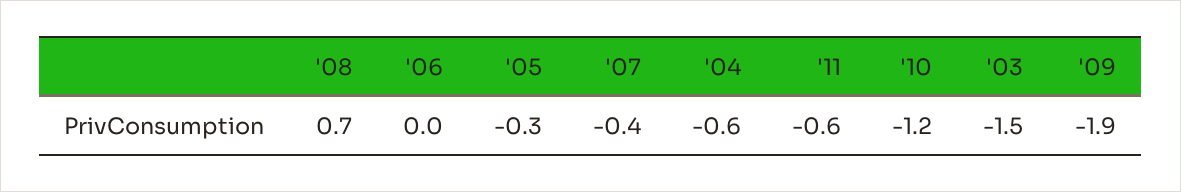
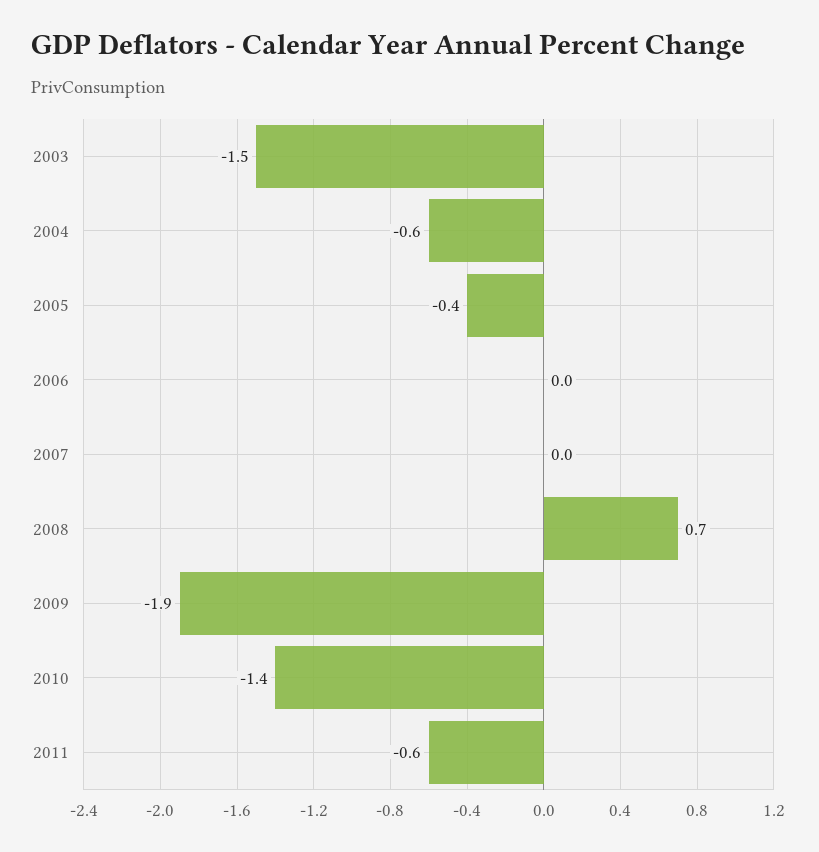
'05: -0.3 -> -0.4
'07: -0.4 -> 0
'10: -1.2 -> -1.4

